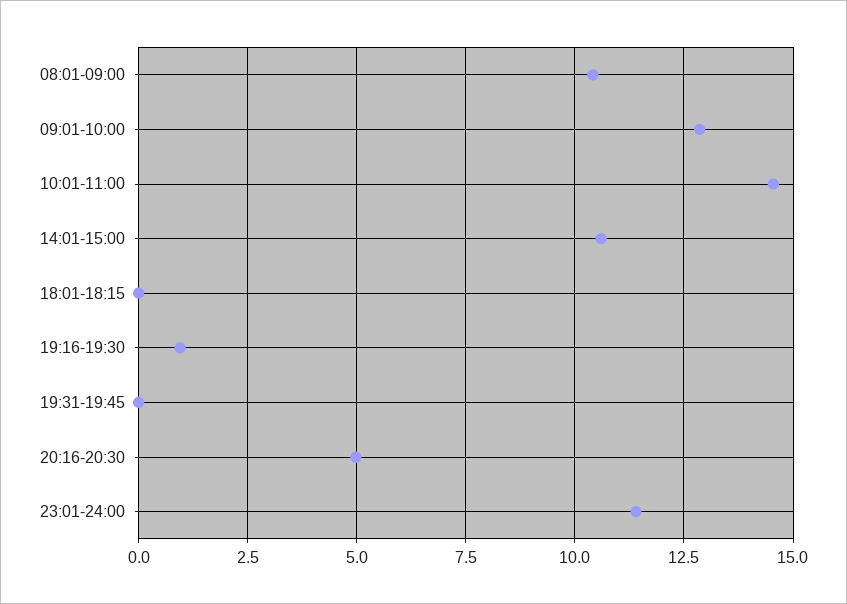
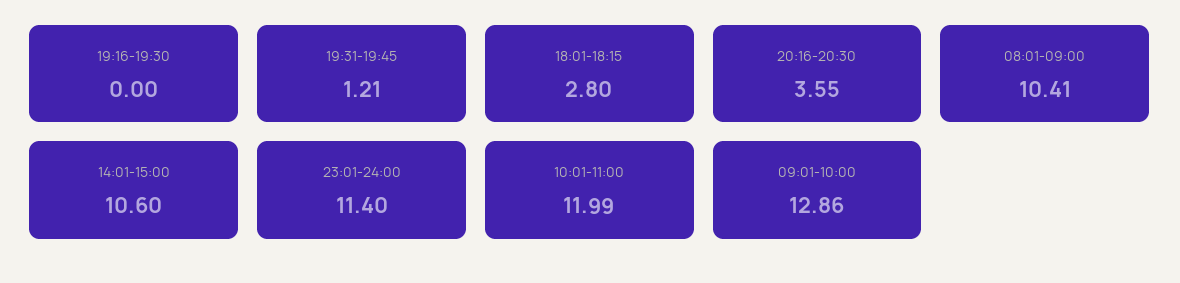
10:01-11:00: 14.5 -> 11.99
18:01-18:15: 0 -> 2.8
19:16-19:30: 1 -> 0
19:31-19:45: 0 -> 1.21
20:16-20:30: 5 -> 3.55

